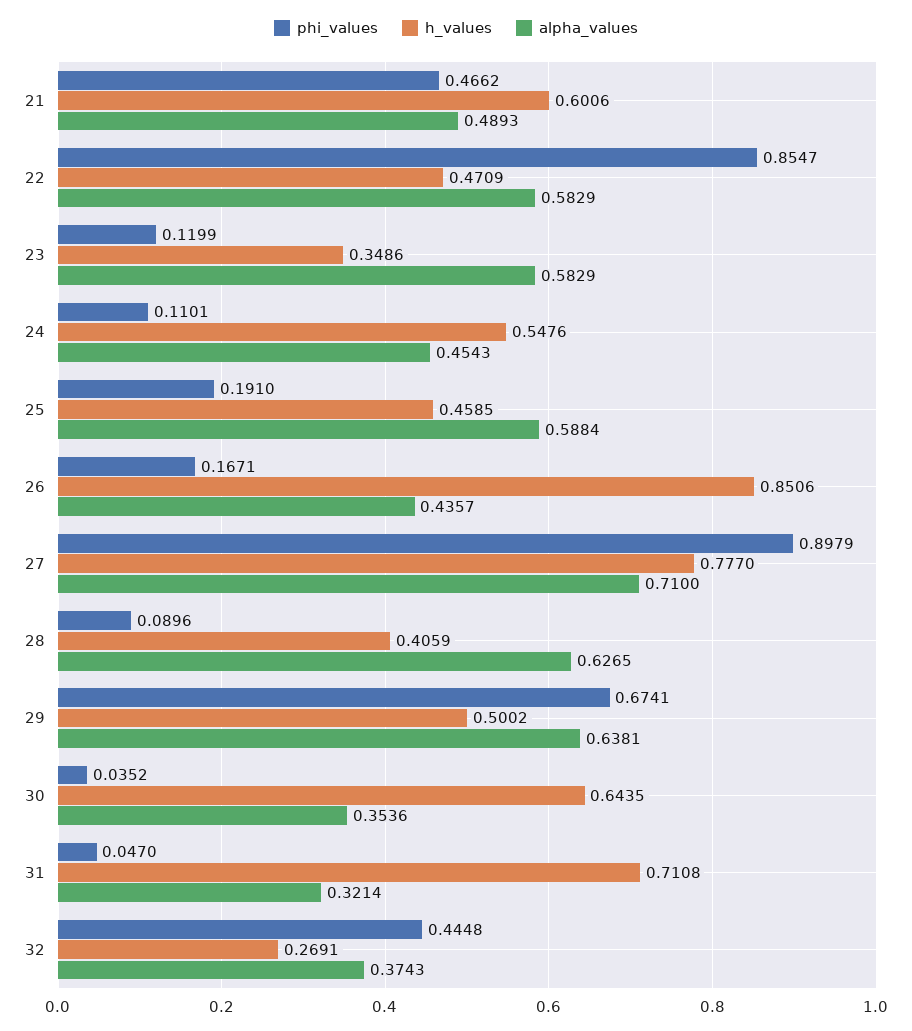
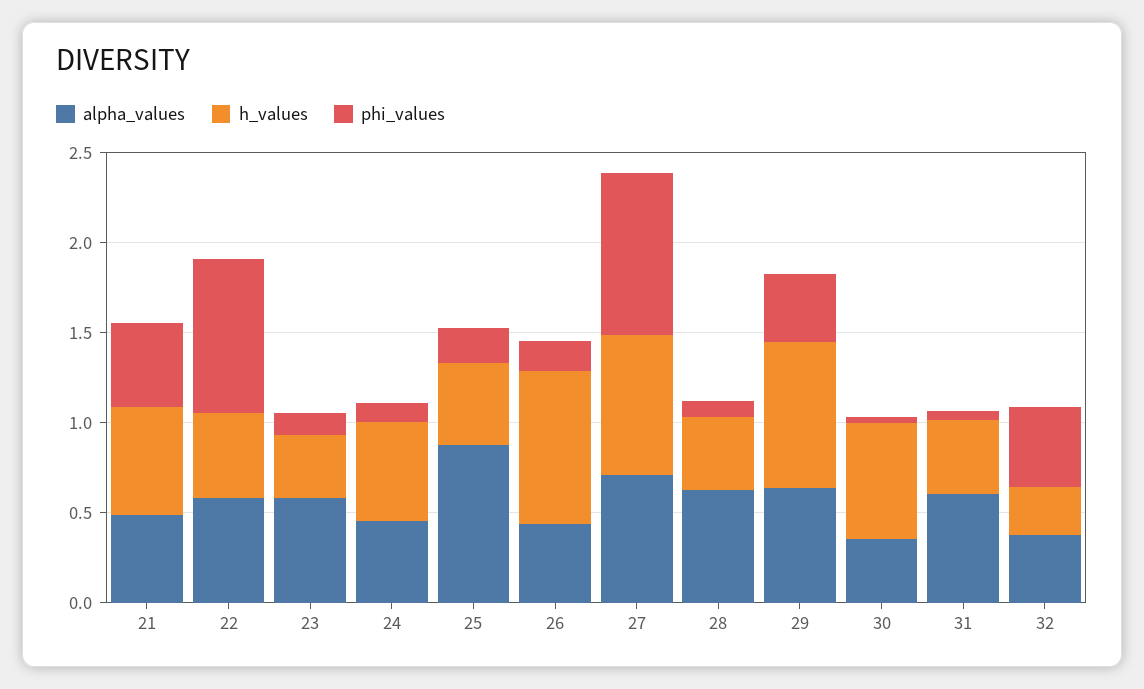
alpha_values, 25: 0.5884 -> 0.9
phi_values, 29: 0.6741 -> 0.4
h_values, 29: 0.5002 -> 0.8
h_values, 31: 0.7108 -> 0.4
alpha_values, 31: 0.3214 -> 0.6

